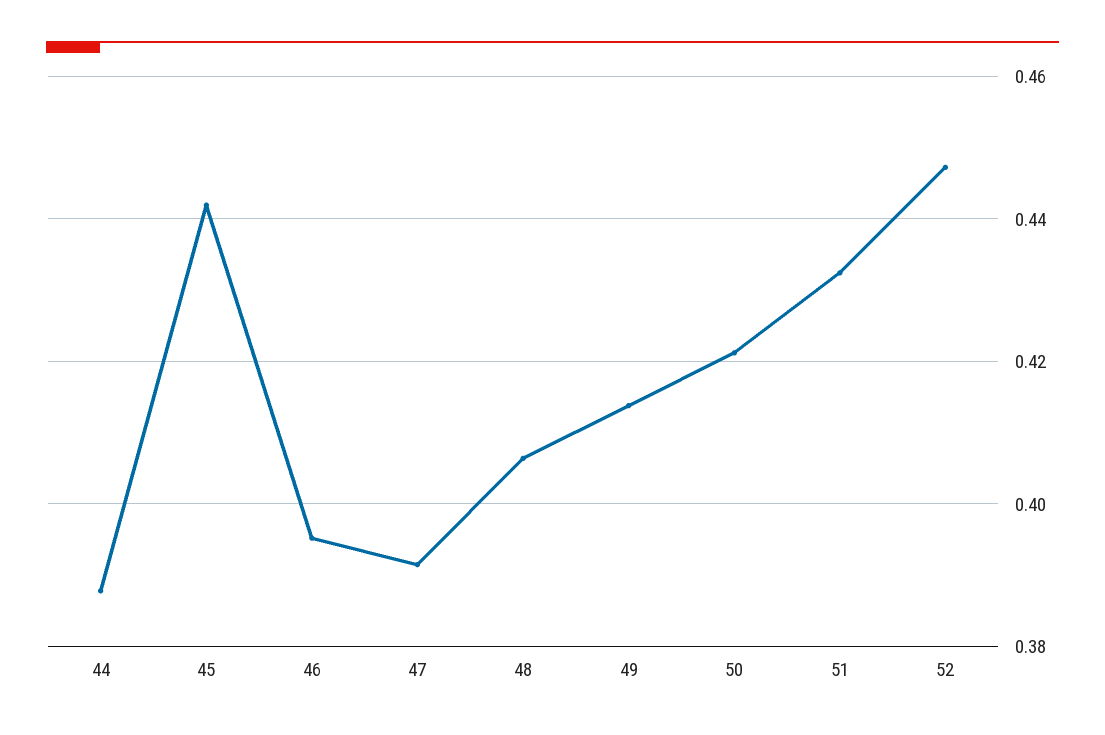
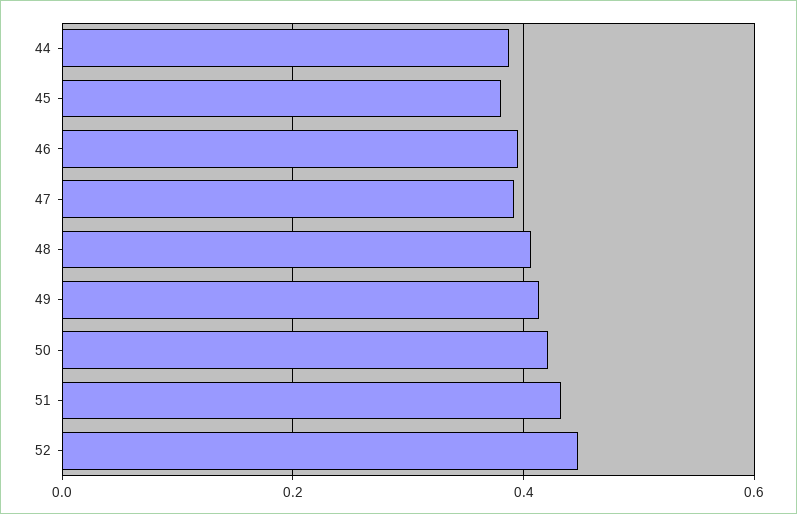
45: 0.442 -> 0.38

